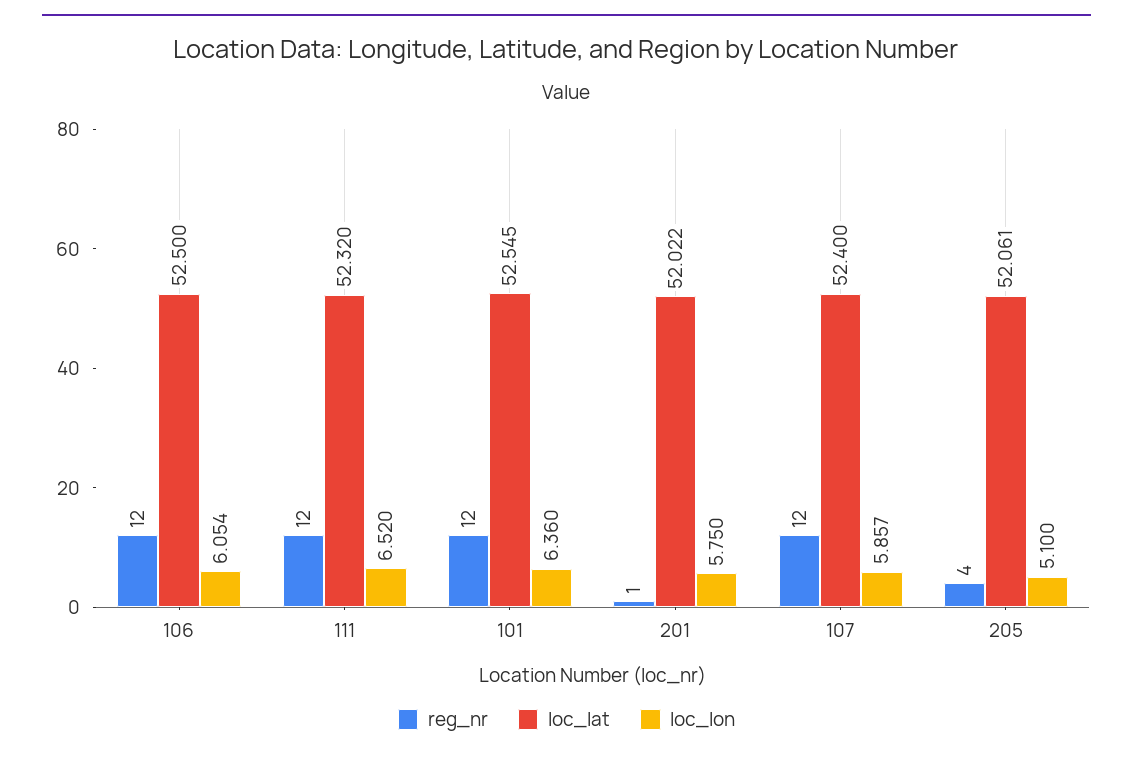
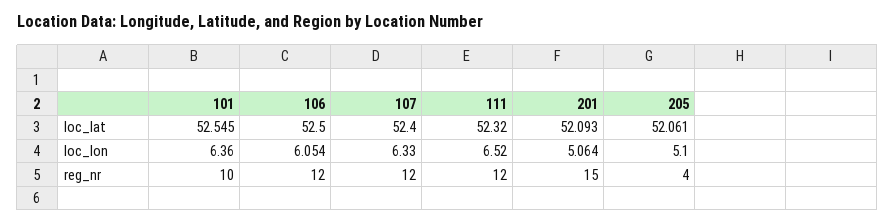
reg_nr, 101: 12 -> 10
reg_nr, 201: 1 -> 15
loc_lat, 201: 52.022 -> 52.093
loc_lon, 201: 5.75 -> 5.064
loc_lon, 107: 5.857 -> 6.33

